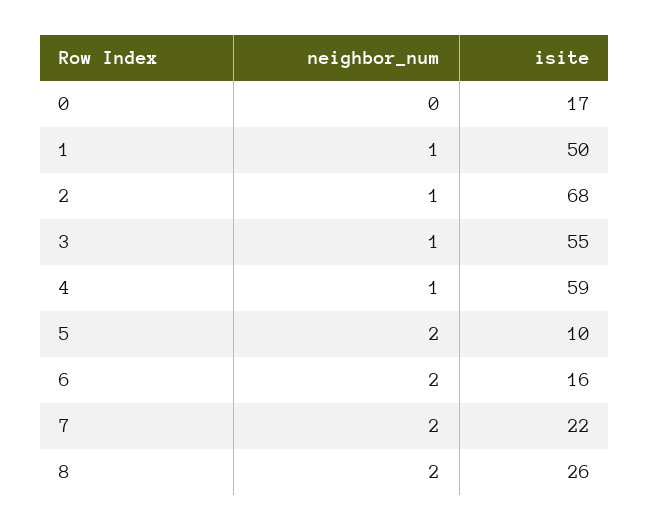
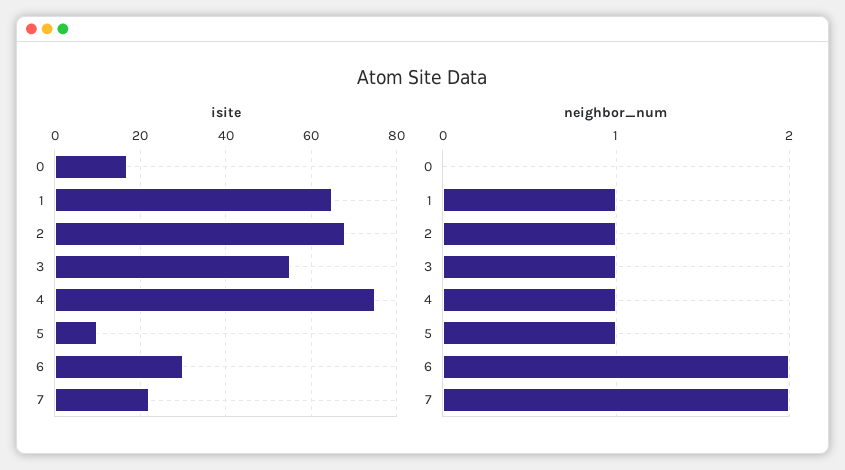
isite, 1: 50 -> 65
isite, 4: 59 -> 75
neighbor_num, 5: 2 -> 1
isite, 6: 16 -> 30
neighbor_num, 8: 2 -> none
isite, 8: 26 -> none

